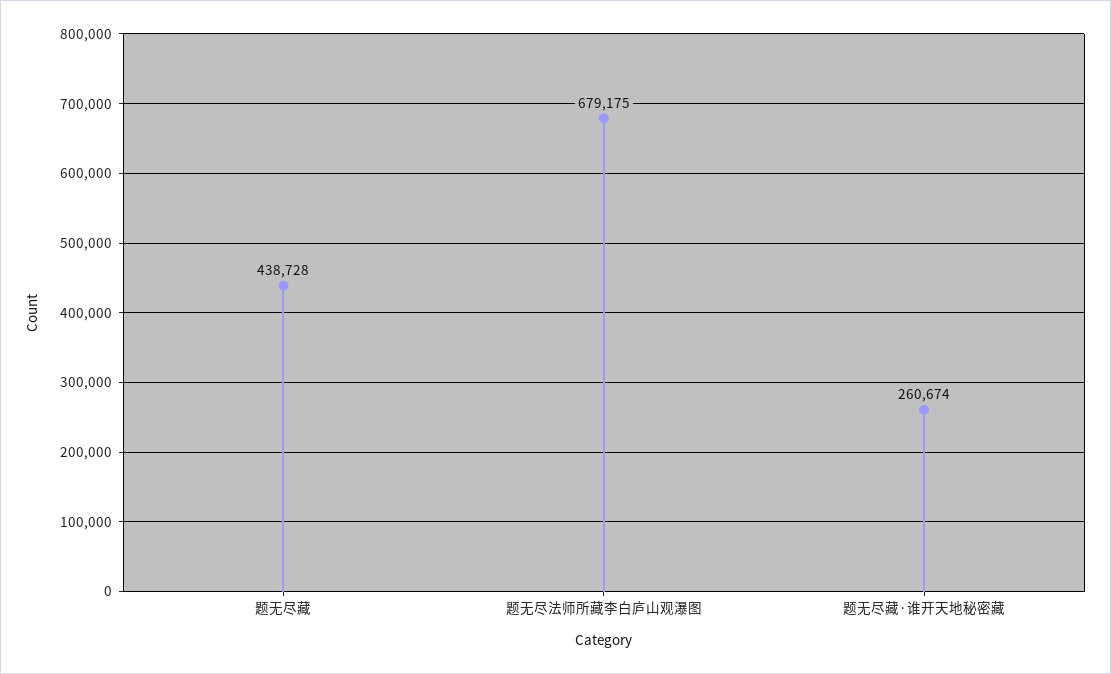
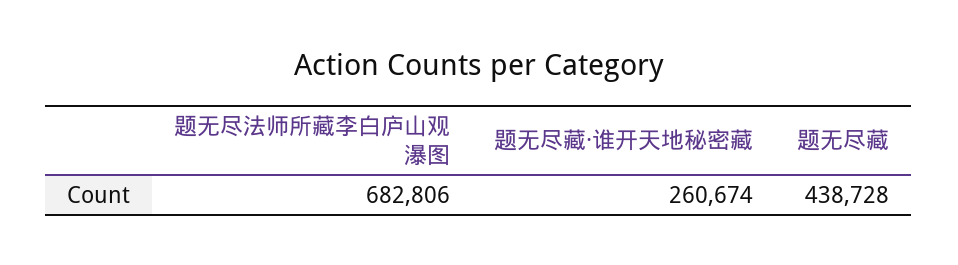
题无尽法师所藏李白庐山观瀑图: 679175 -> 682806

